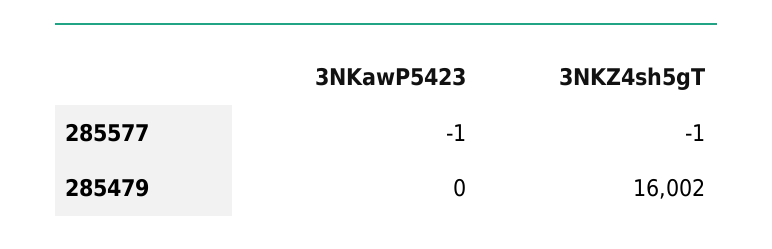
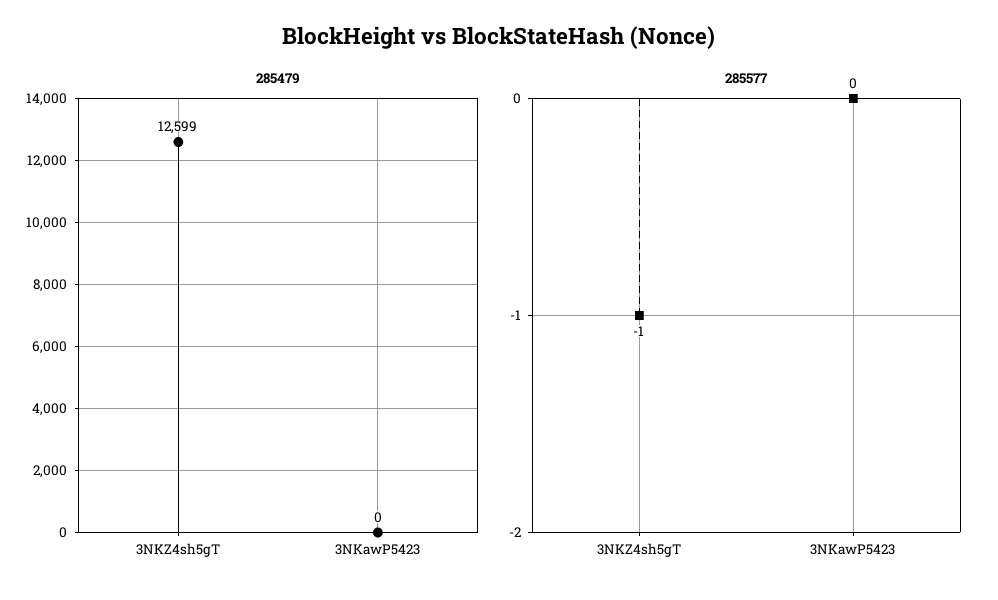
285577, 3NKawP5423: -1 -> 0
285479, 3NKZ4sh5gT: 16002 -> 12599

